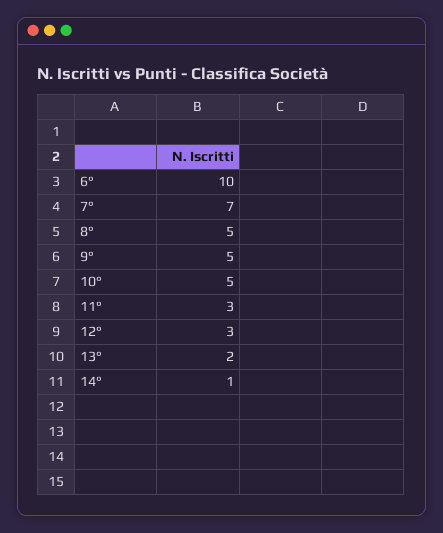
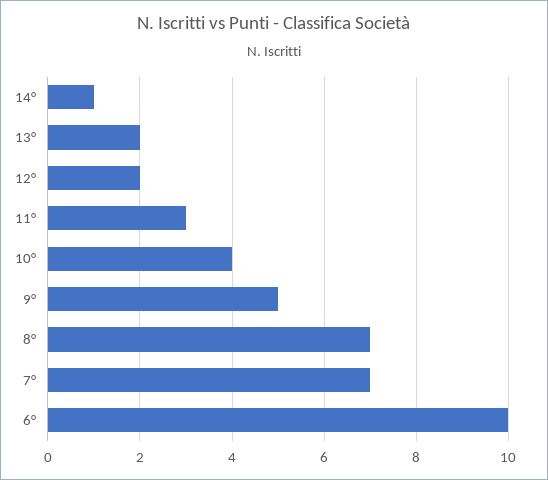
8°: 5 -> 7
10°: 5 -> 4
12°: 3 -> 2

